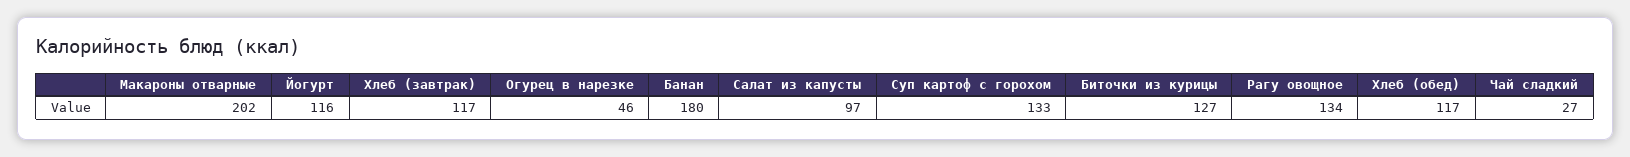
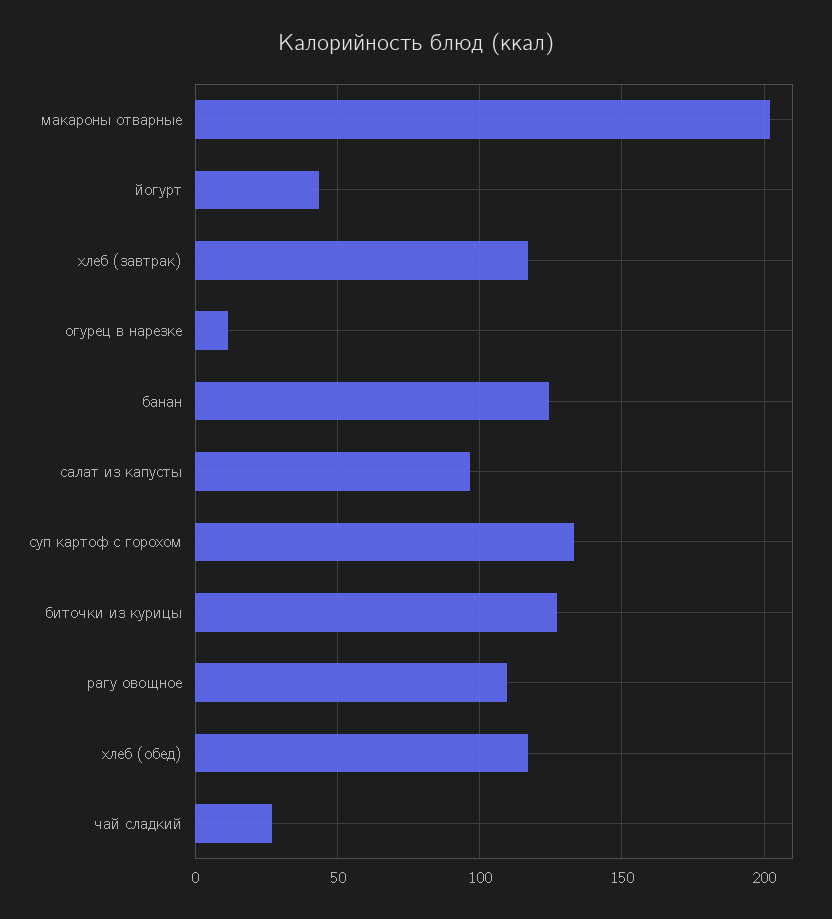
Йогурт: 116 -> 45
Огурец в нарезке: 46 -> 10
Банан: 180 -> 125
Рагу овощное: 134 -> 110

